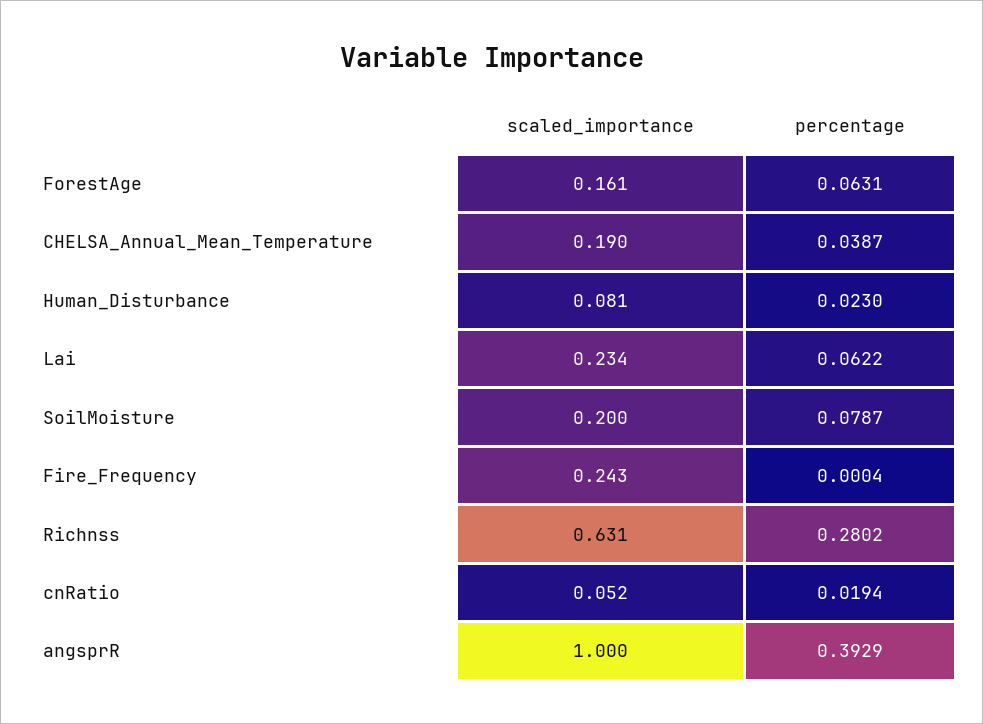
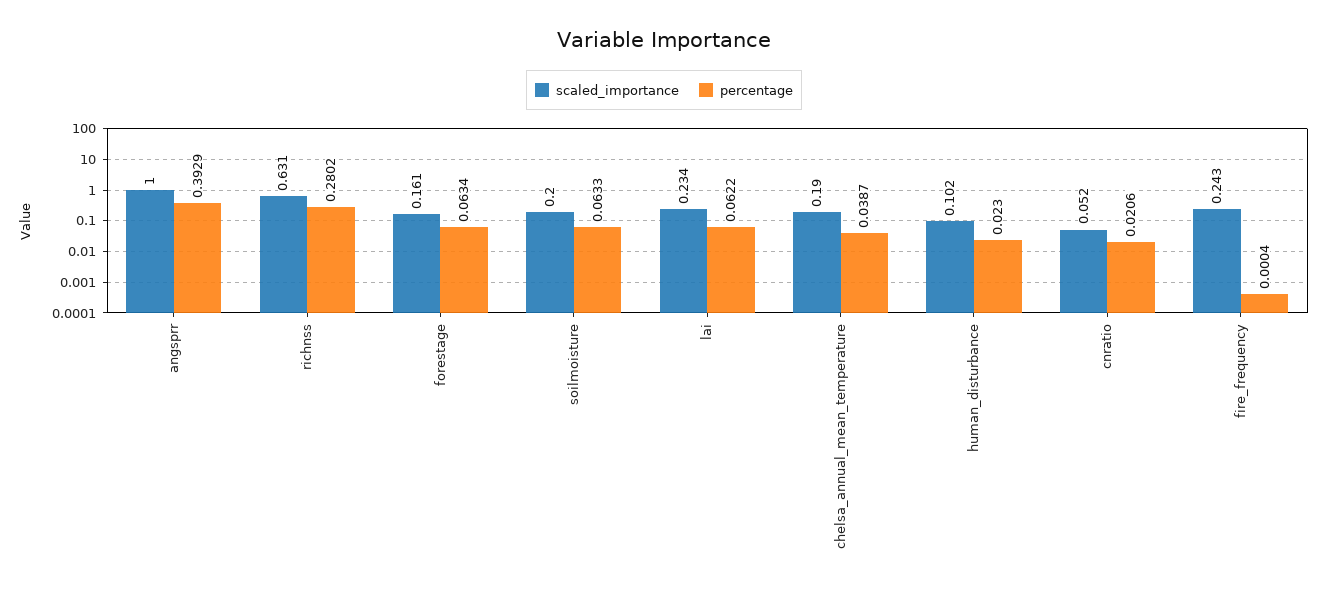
percentage, ForestAge: 0.0631 -> 0.0634
scaled_importance, Human_Disturbance: 0.081 -> 0.102
percentage, SoilMoisture: 0.0787 -> 0.0633
percentage, cnRatio: 0.0194 -> 0.0206

